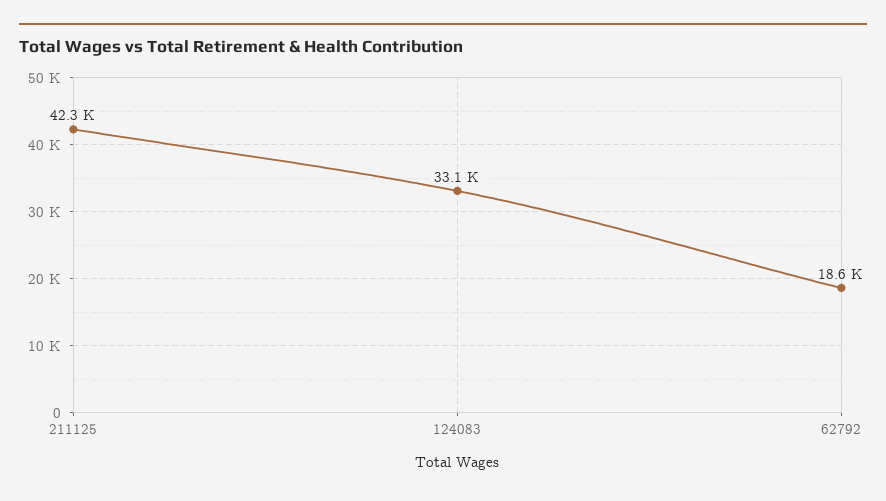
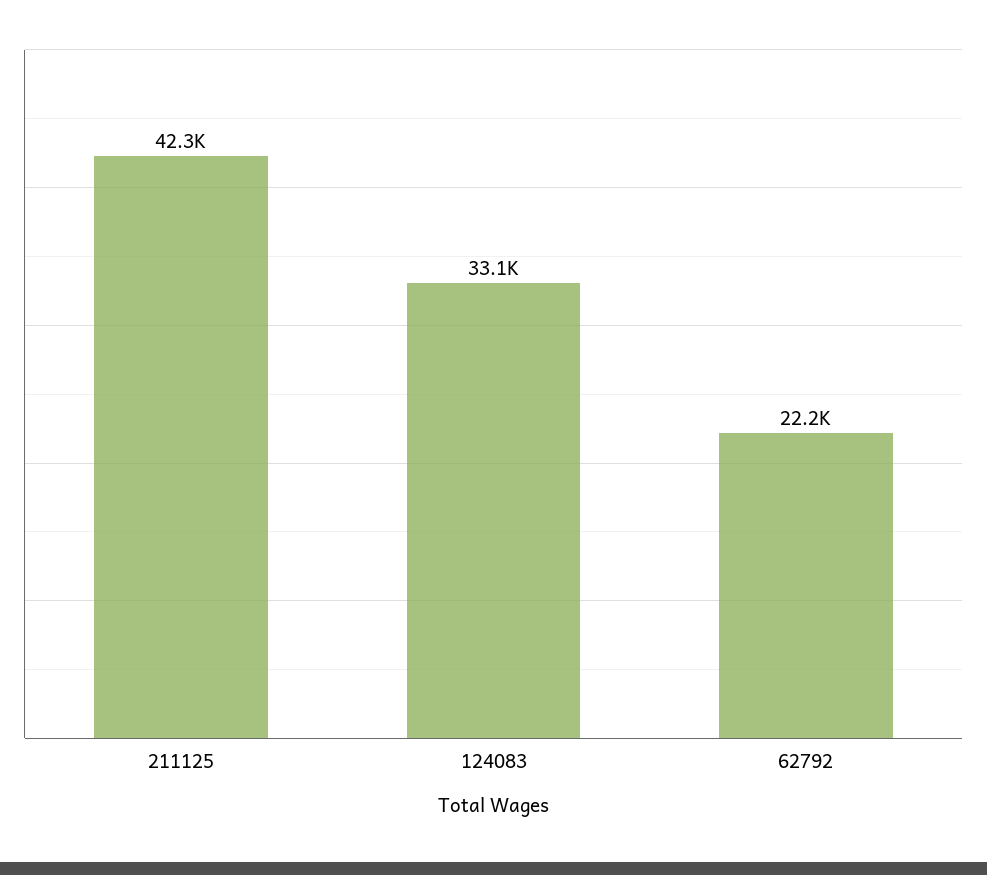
62792: 18600 -> 22200

